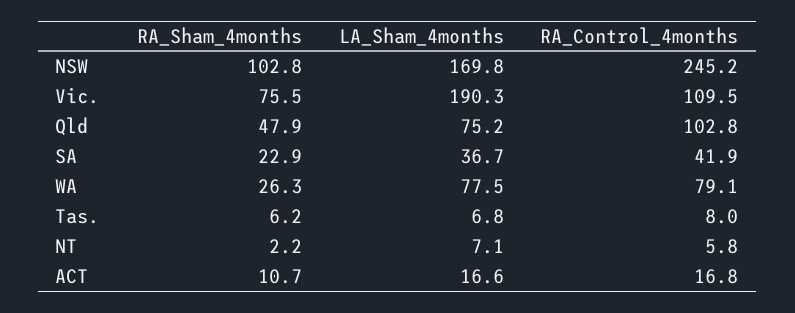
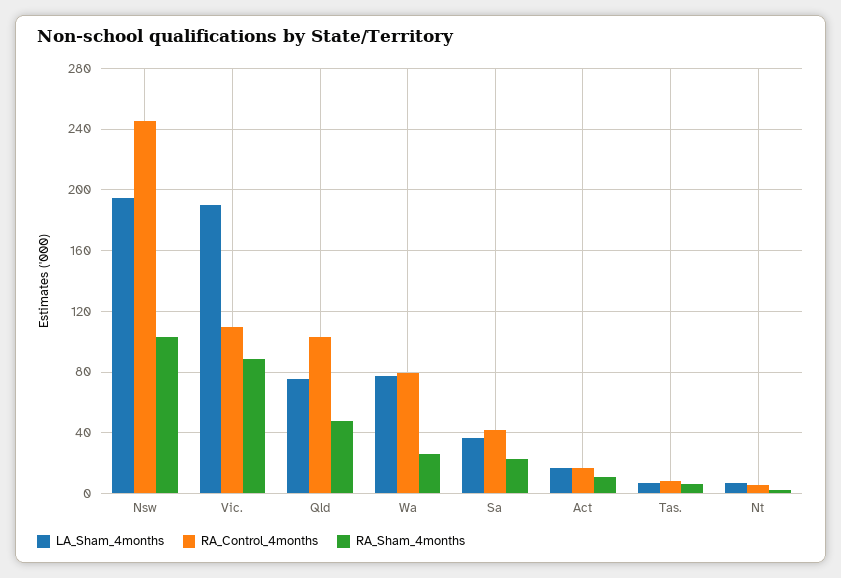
LA_Sham_4months, NSW: 169.8 -> 195
RA_Sham_4months, Vic.: 75.5 -> 90

